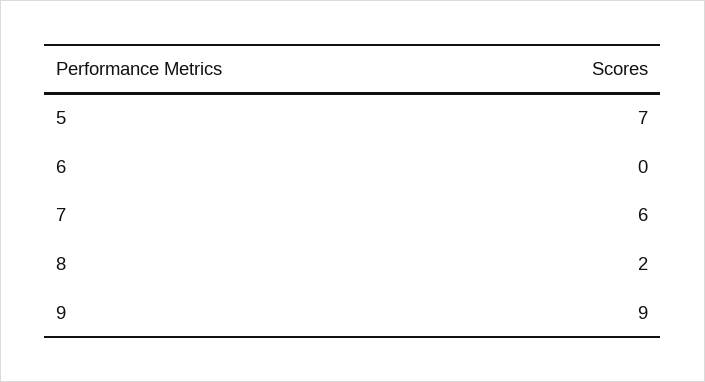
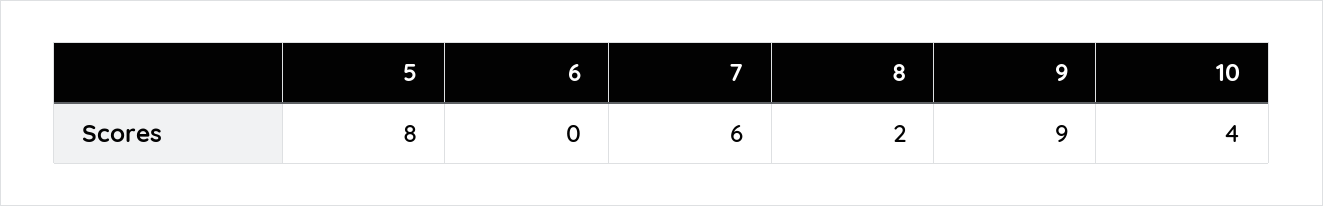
5: 7 -> 8
10: none -> 4

